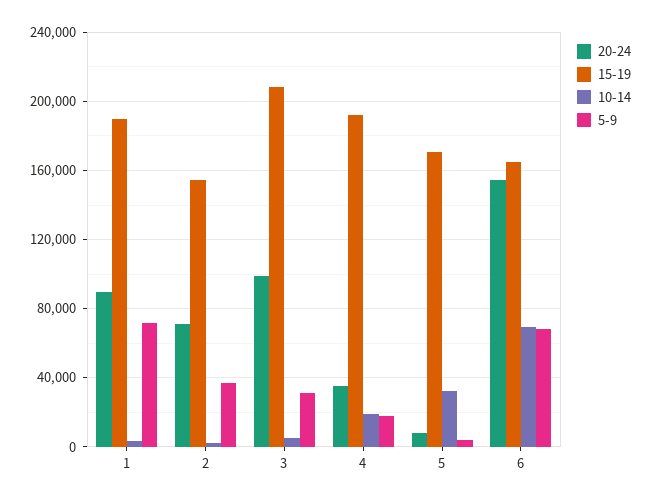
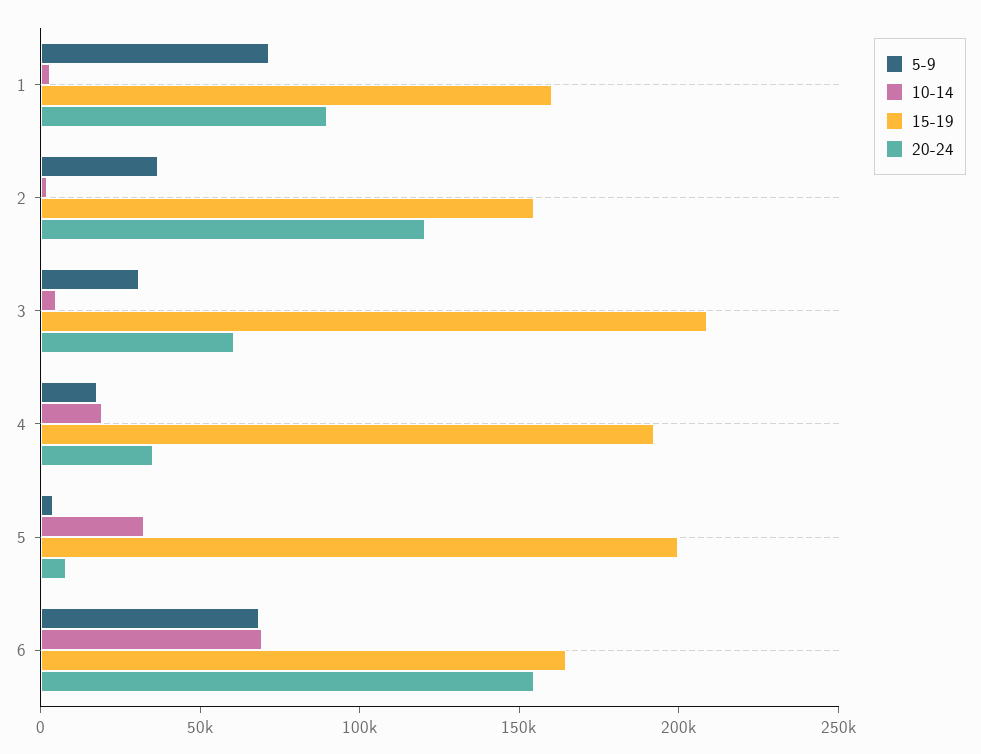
15-19, 1: 190000 -> 160000
20-24, 2: 70000 -> 120000
20-24, 3: 100000 -> 60000
15-19, 5: 170000 -> 200000

